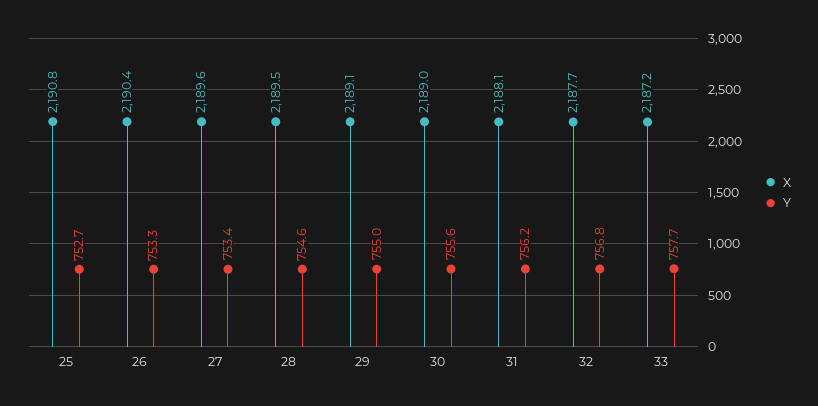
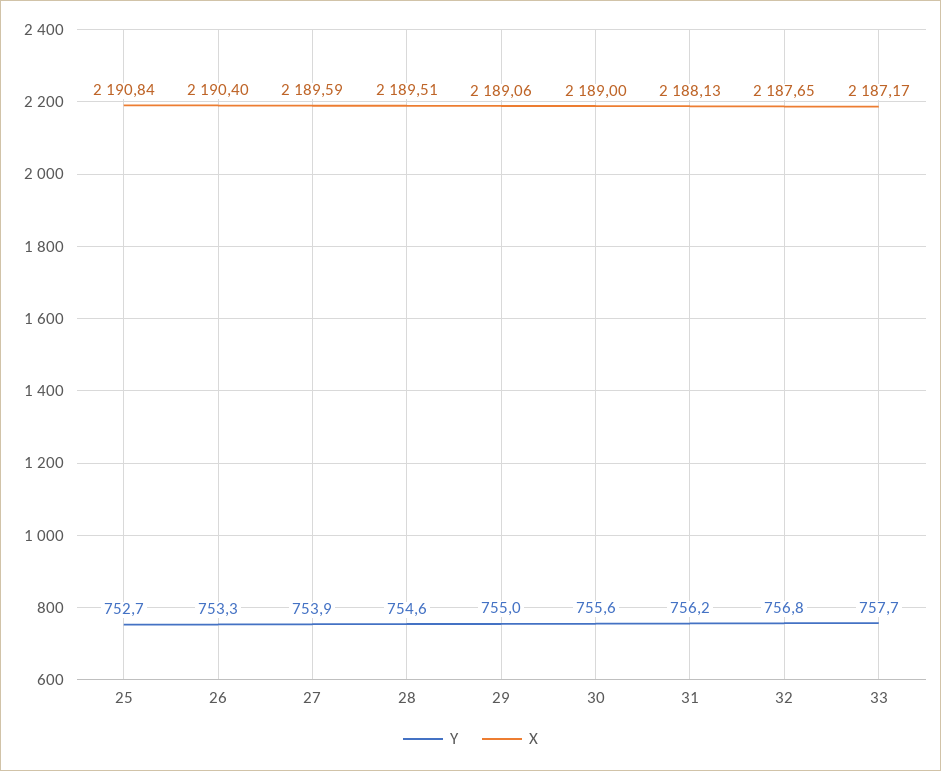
Y, 27: 753.4 -> 753.9

